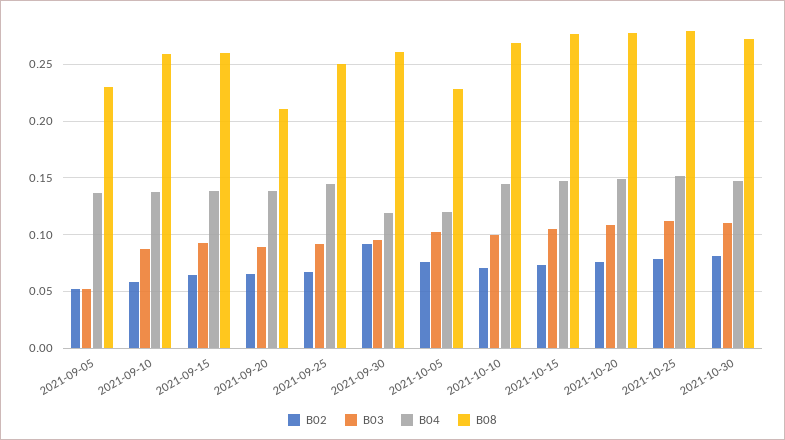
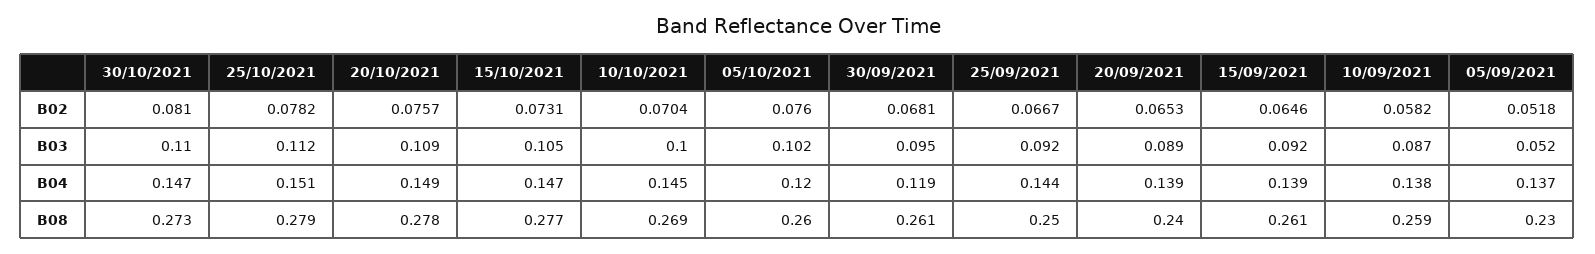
B08, 2021-09-20: 0.21 -> 0.24
B02, 2021-09-30: 0.09 -> 0.0681
B08, 2021-10-05: 0.23 -> 0.26

